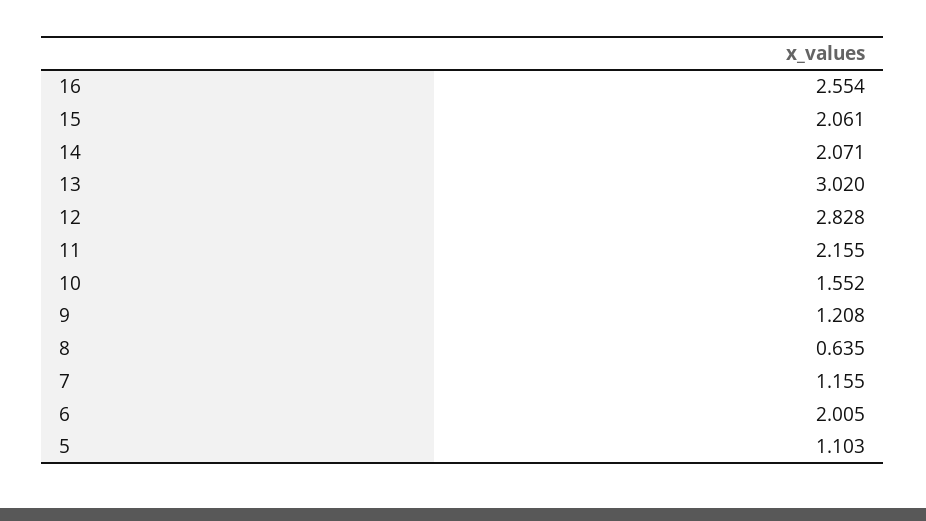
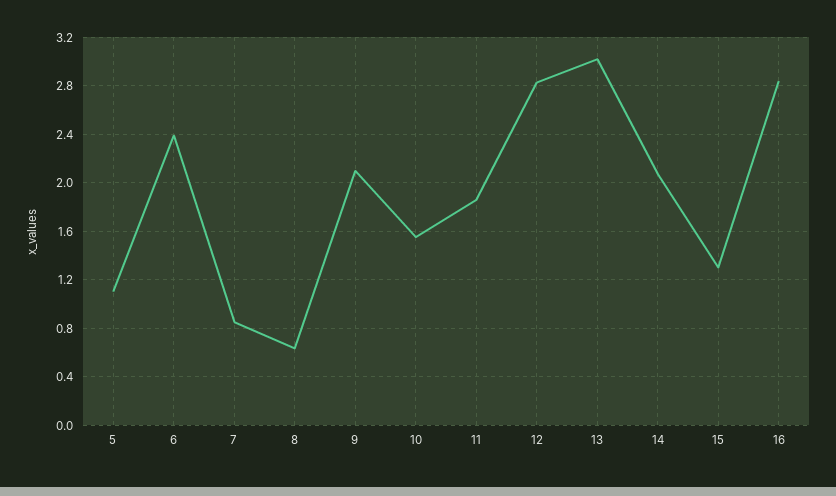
16: 2.554 -> 2.85
15: 2.061 -> 1.3
11: 2.155 -> 1.85
9: 1.208 -> 2.1
7: 1.155 -> 0.85
6: 2.005 -> 2.4

